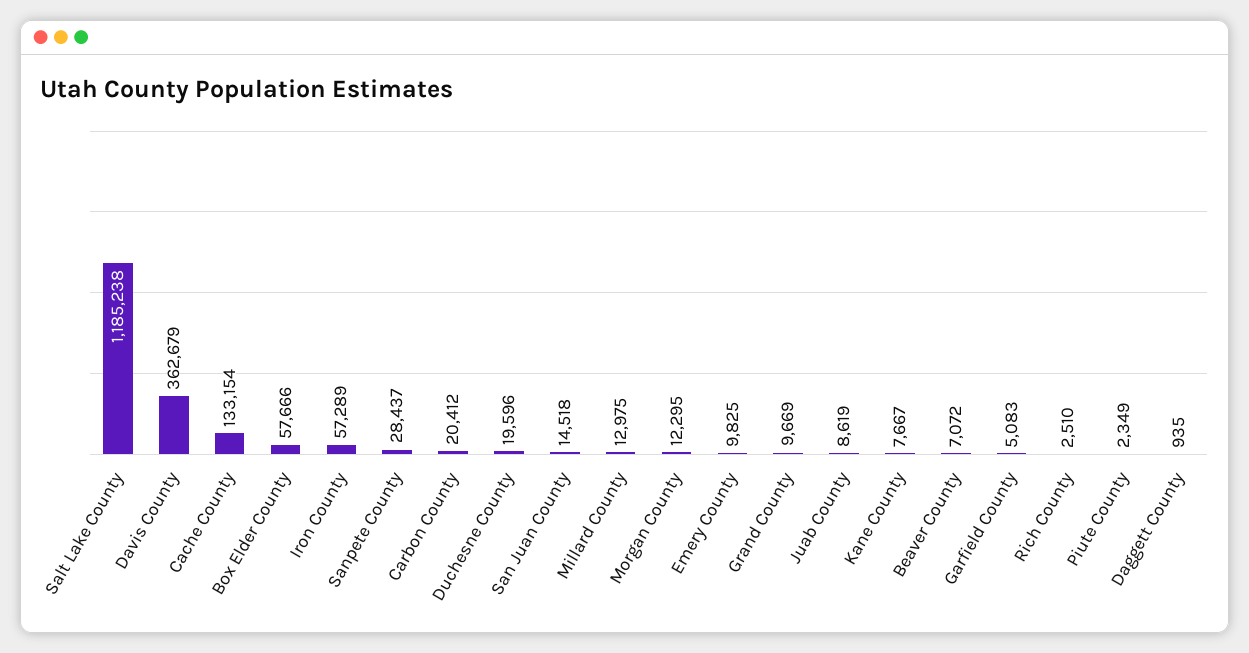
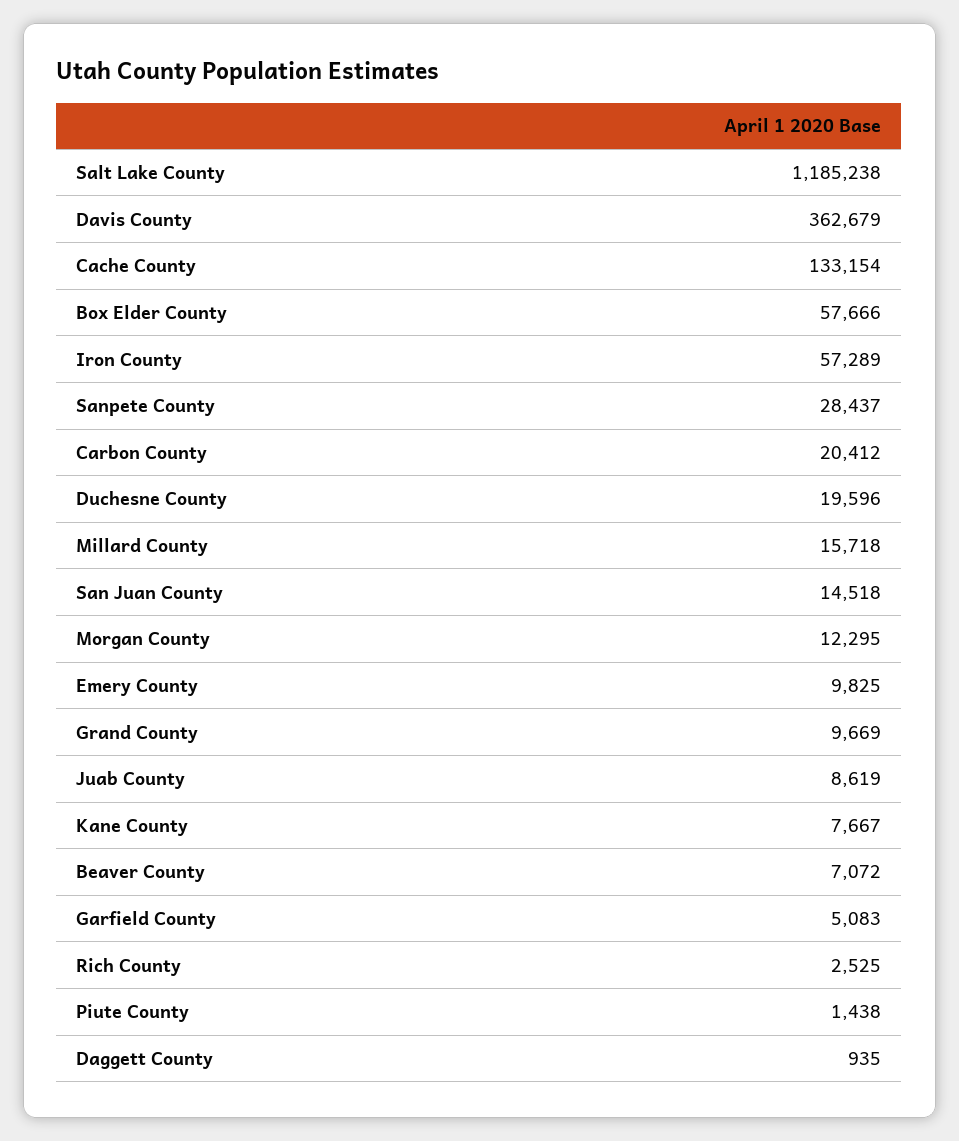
Millard County: 12975 -> 15718
Rich County: 2510 -> 2525
Piute County: 2349 -> 1438

